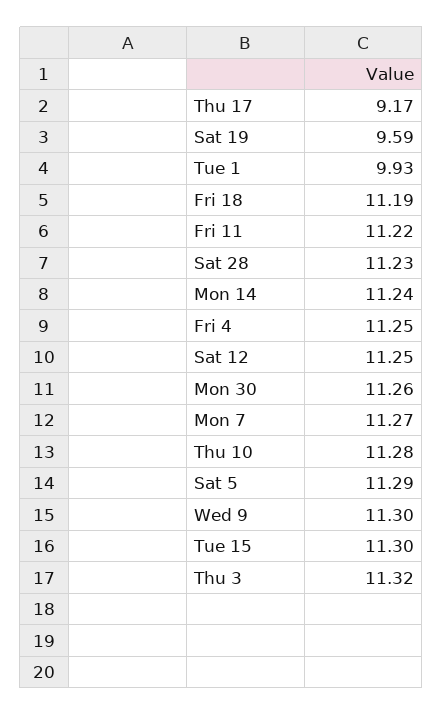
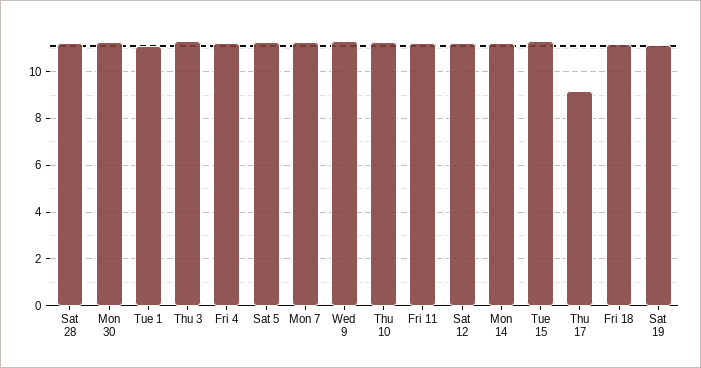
Sat 19: 9.59 -> 11
Tue 1: 9.93 -> 11

